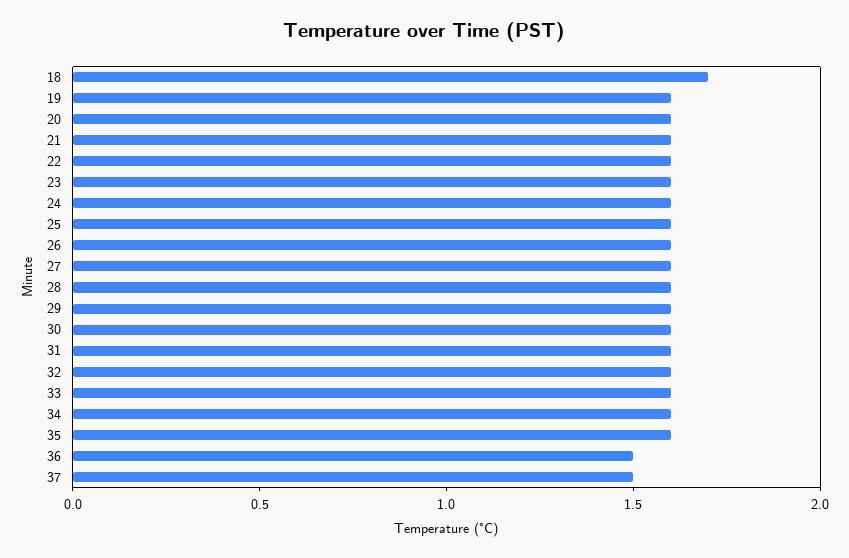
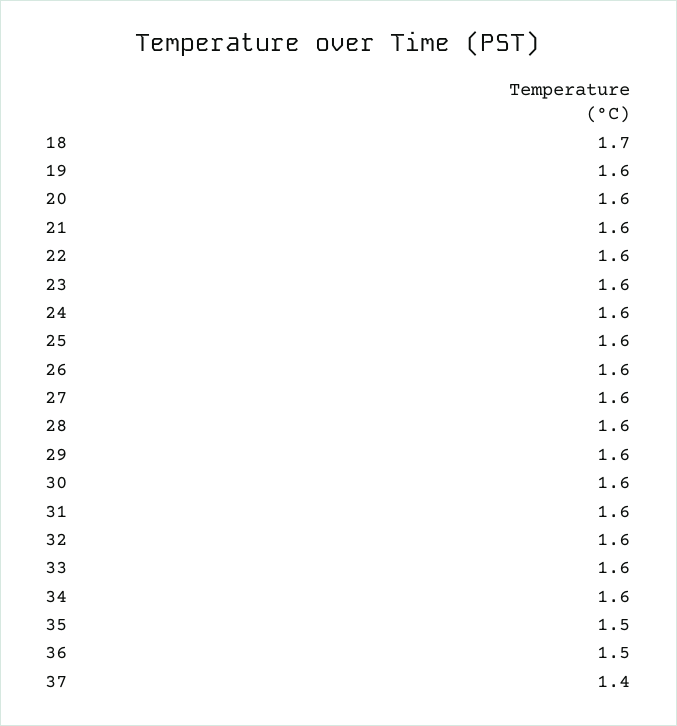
35: 1.6 -> 1.5
37: 1.5 -> 1.4

